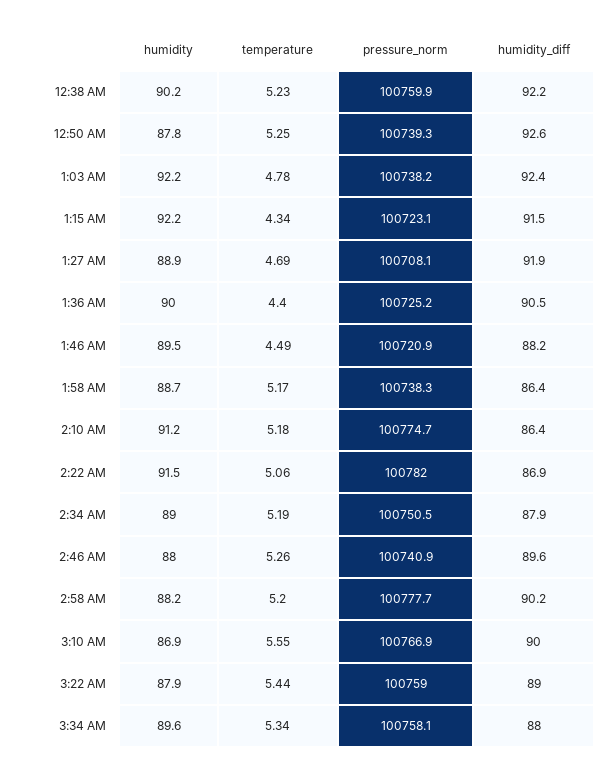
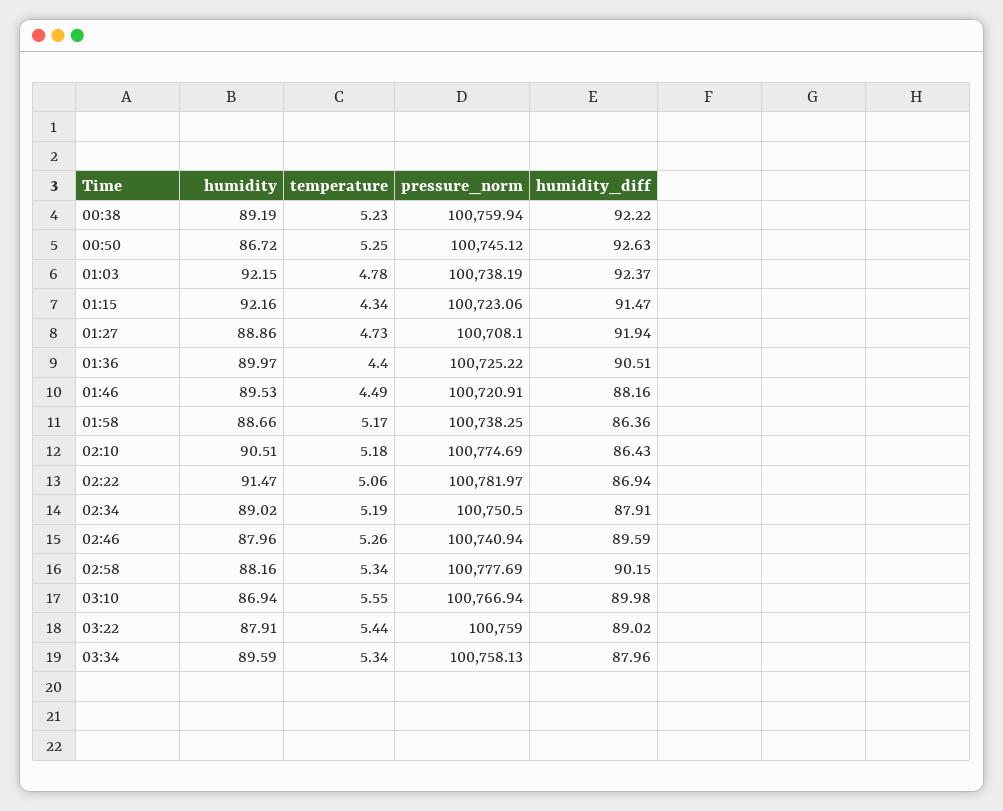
humidity, 12:38 AM: 90.2 -> 89.19
humidity, 12:50 AM: 87.8 -> 86.72
pressure_norm, 12:50 AM: 100739.3 -> 100745.12
temperature, 1:27 AM: 4.69 -> 4.73
humidity, 2:10 AM: 91.2 -> 90.51
temperature, 2:58 AM: 5.2 -> 5.34

